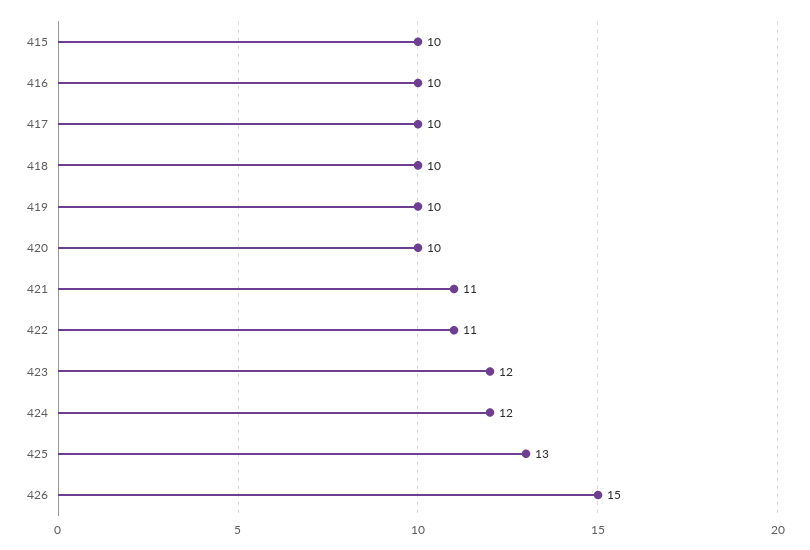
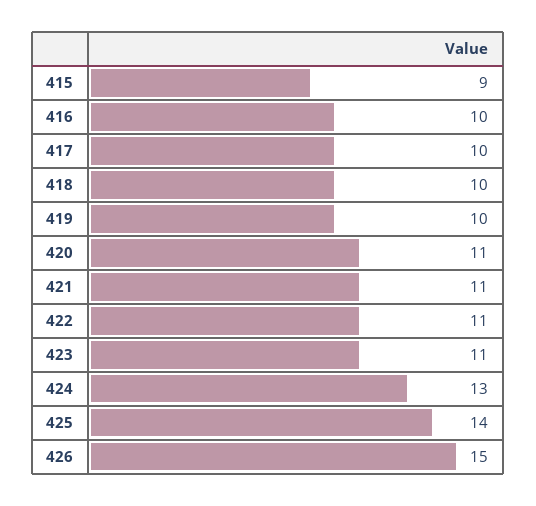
415: 10 -> 9
420: 10 -> 11
423: 12 -> 11
424: 12 -> 13
425: 13 -> 14

